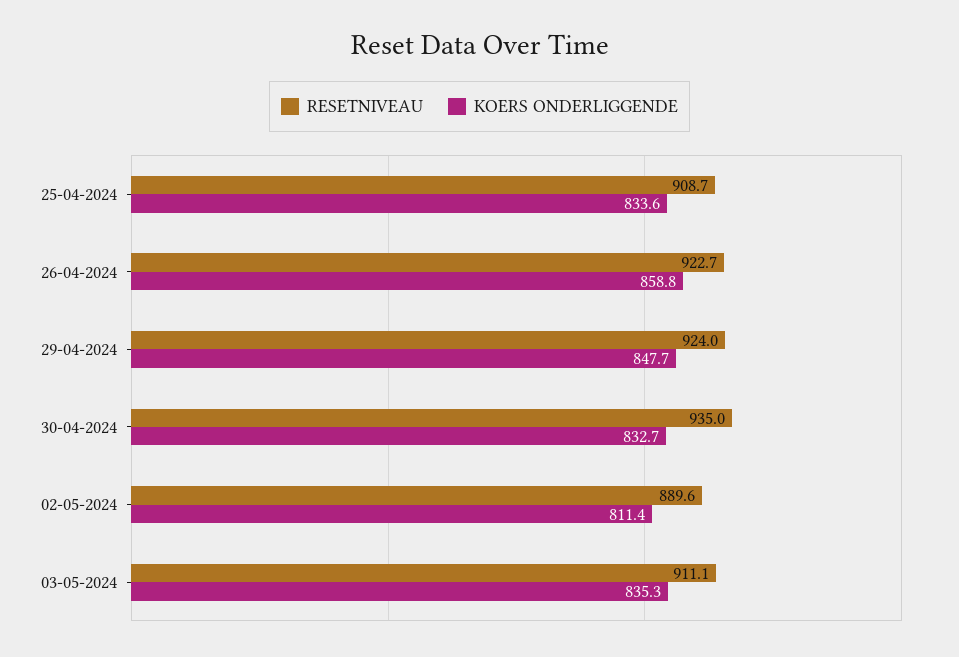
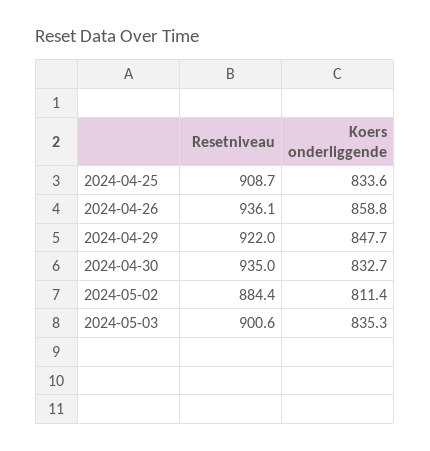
RESETNIVEAU, 26-04-2024: 922.7 -> 936.1
RESETNIVEAU, 29-04-2024: 924 -> 922
RESETNIVEAU, 02-05-2024: 889.6 -> 884.4
RESETNIVEAU, 03-05-2024: 911.1 -> 900.6

